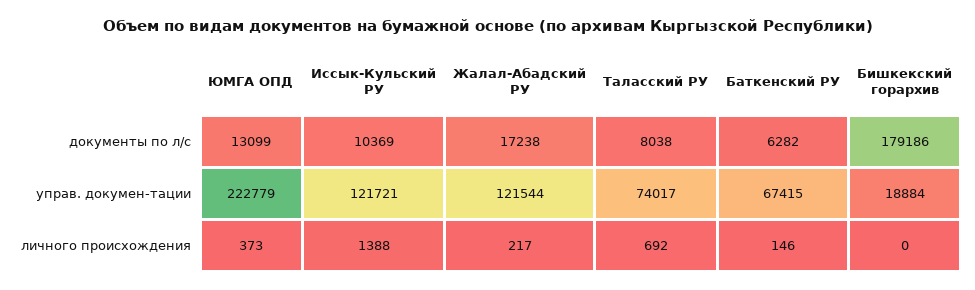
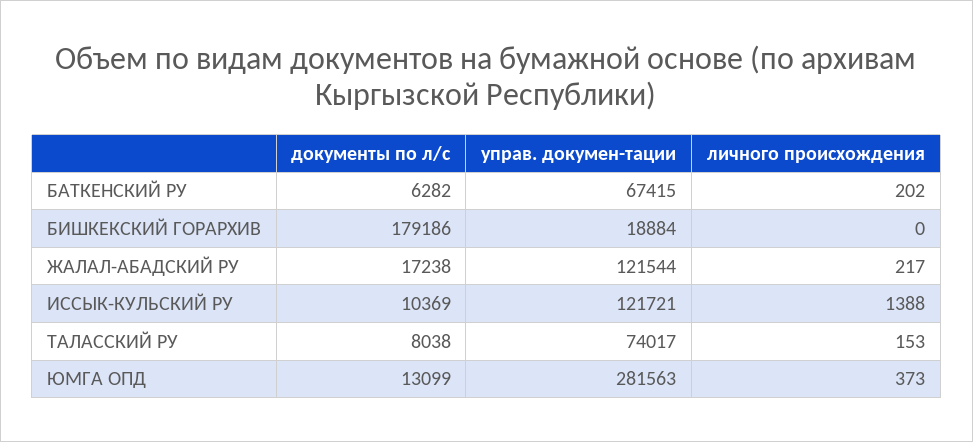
ЮМГА ОПД, управ. докумен-тации: 222779 -> 281563
Таласский РУ, личного происхождения: 692 -> 153
Баткенский РУ, личного происхождения: 146 -> 202

